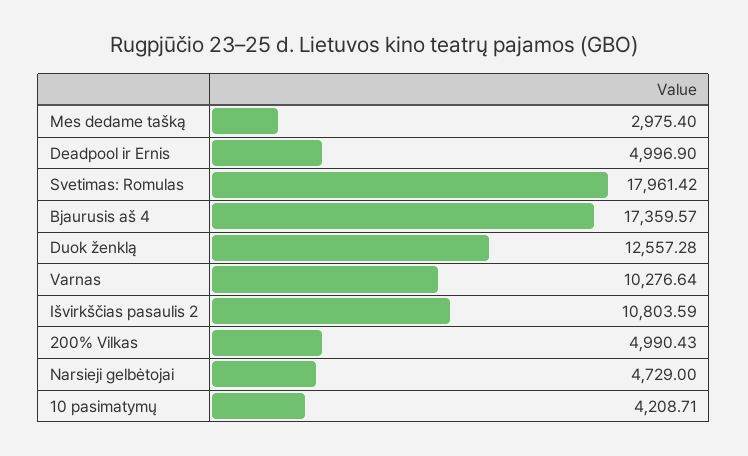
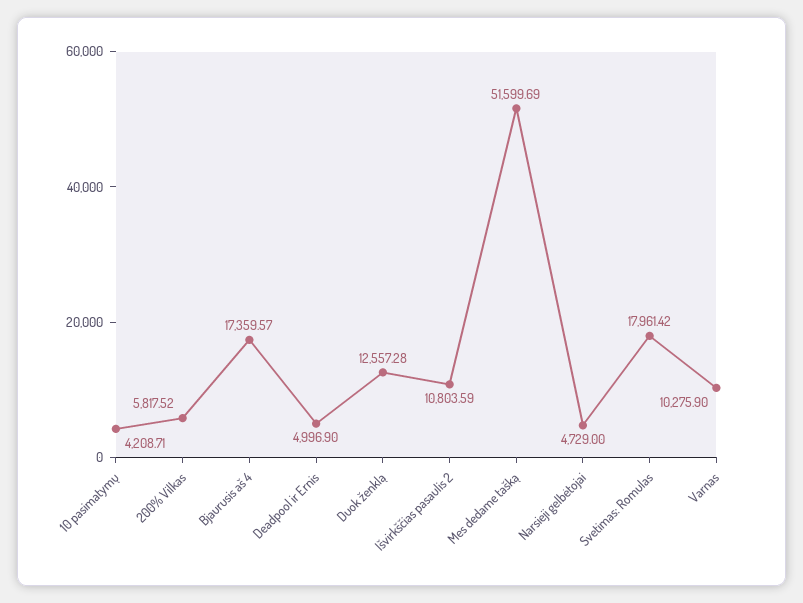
Mes dedame tašką: 2975.4 -> 51599.69
Varnas: 10276.64 -> 10275.9
200% Vilkas: 4990.43 -> 5817.52

